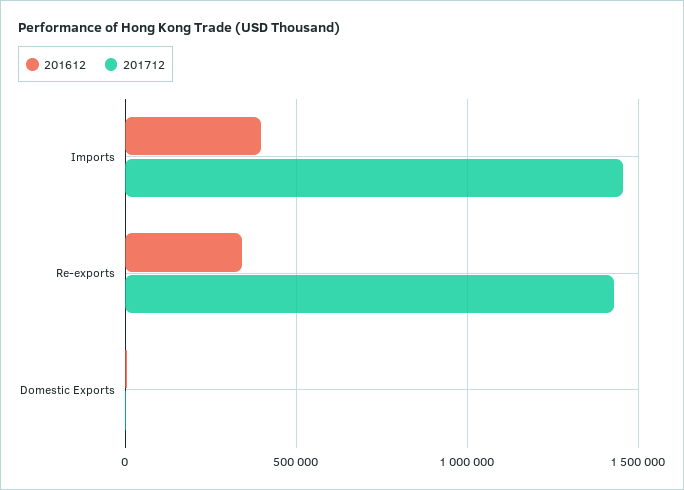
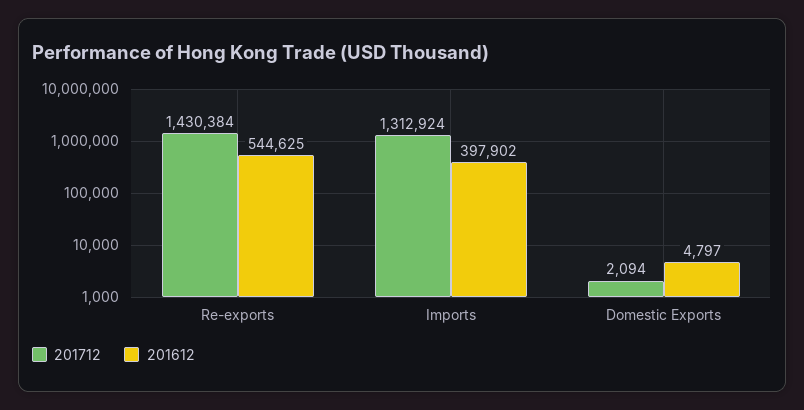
201712, Imports: 1450000 -> 1312924
201612, Re-exports: 350000 -> 544625

